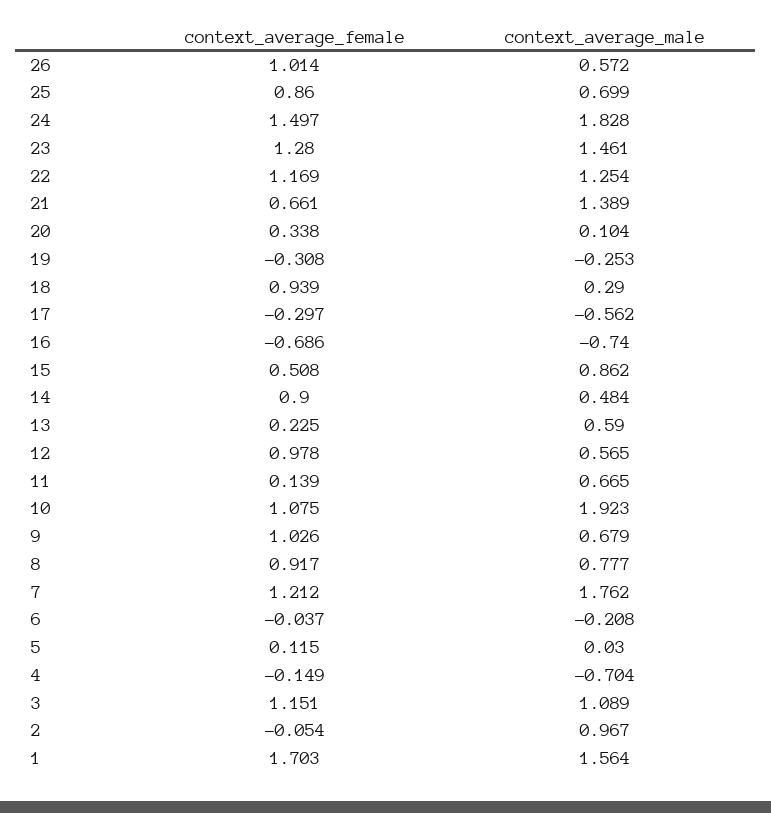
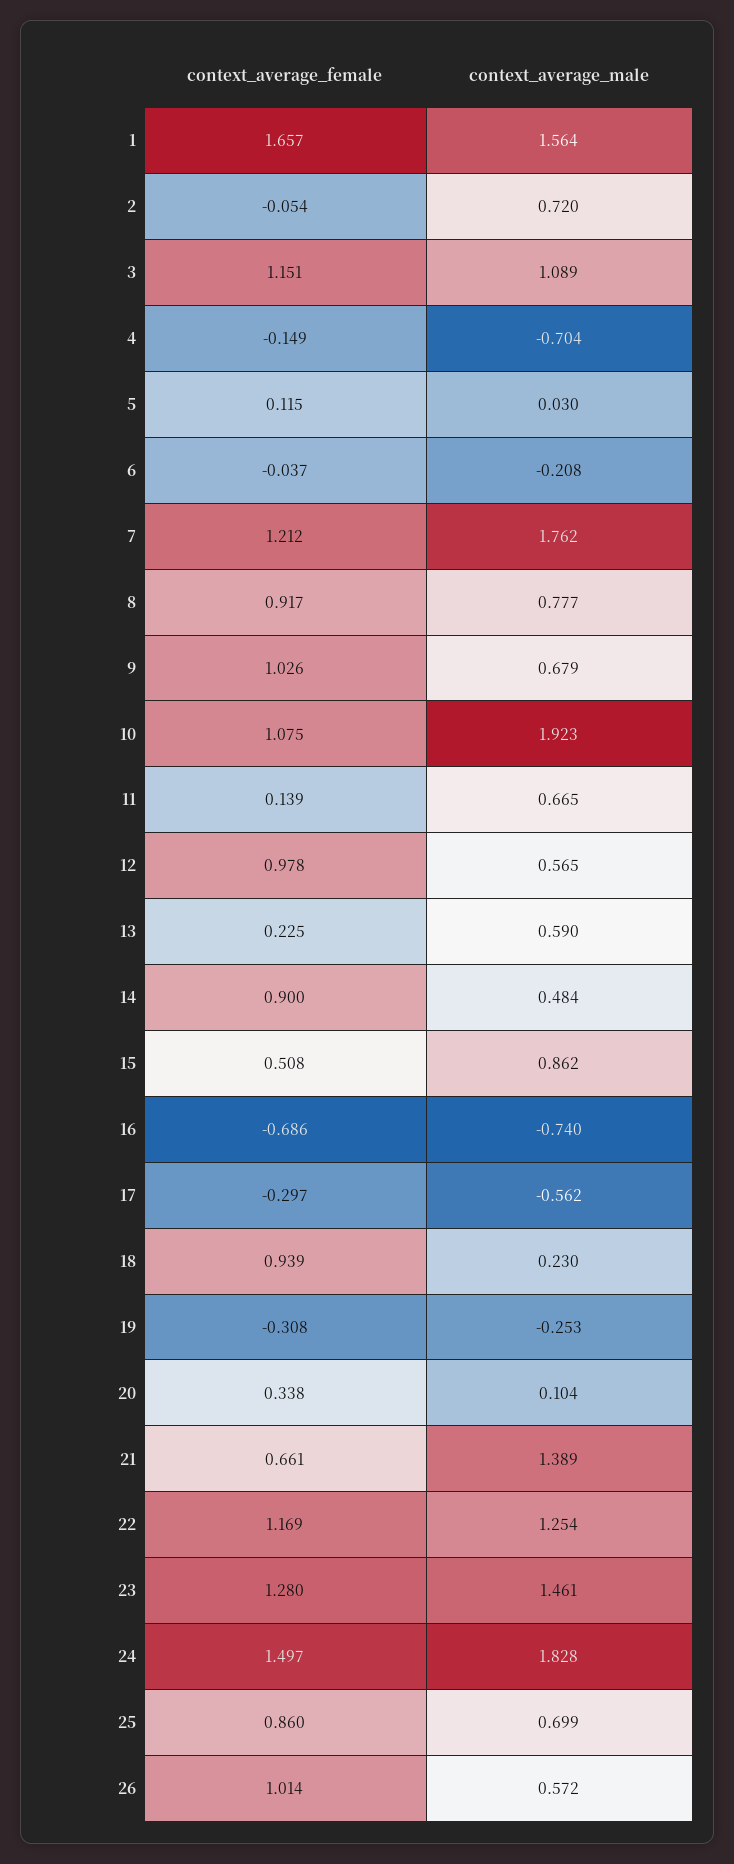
context_average_male, 18: 0.29 -> 0.23
context_average_male, 2: 0.967 -> 0.72
context_average_female, 1: 1.703 -> 1.657

